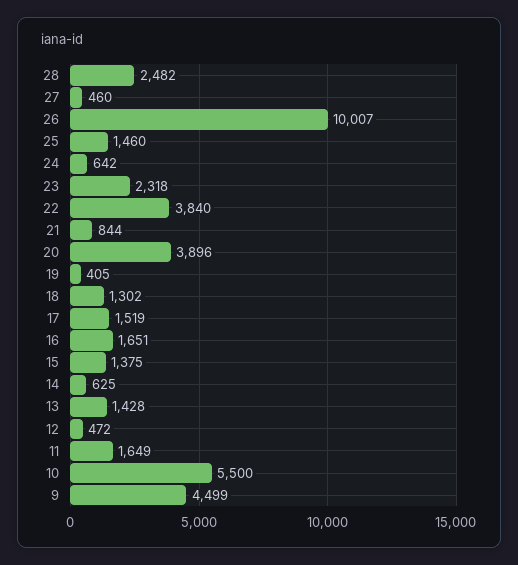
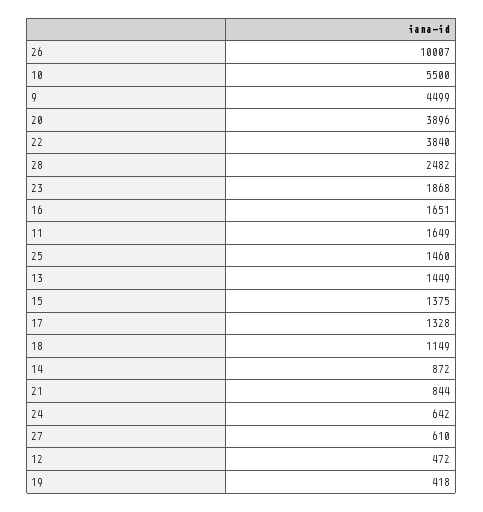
27: 460 -> 610
23: 2318 -> 1868
19: 405 -> 418
18: 1302 -> 1149
17: 1519 -> 1328
14: 625 -> 872
13: 1428 -> 1449

